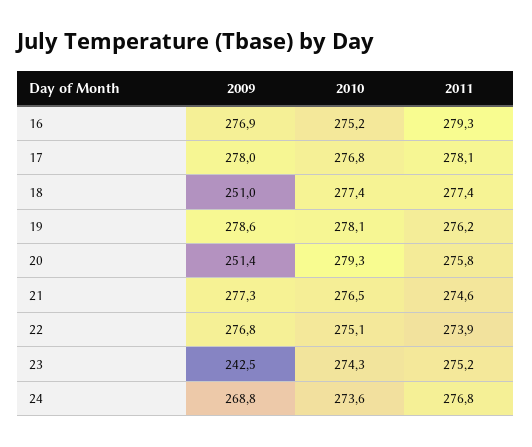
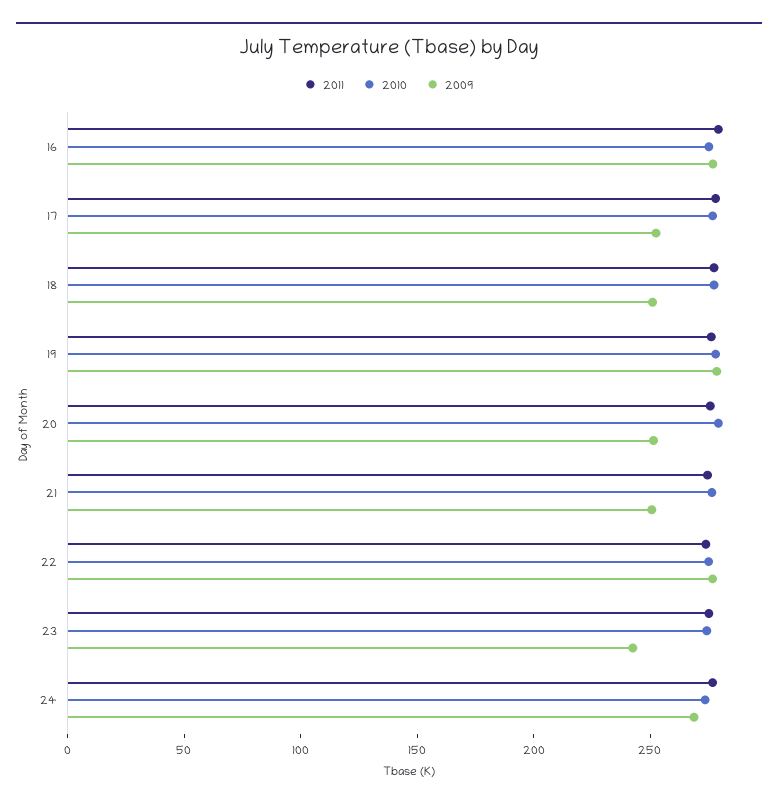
2009, 17: 278 -> 250
2009, 21: 277.3 -> 250

